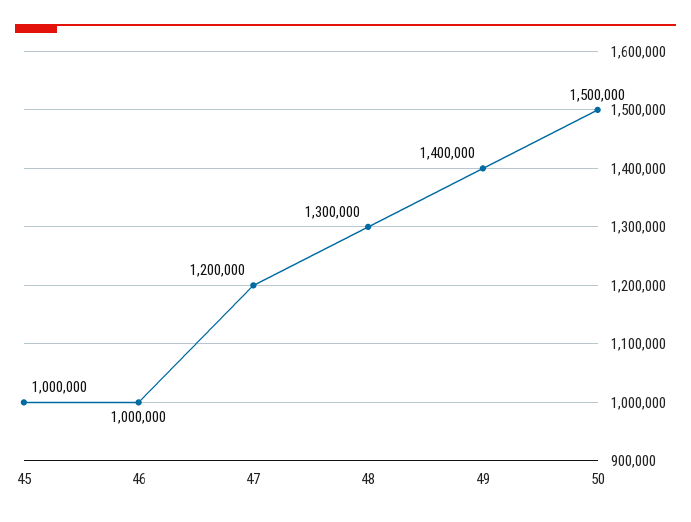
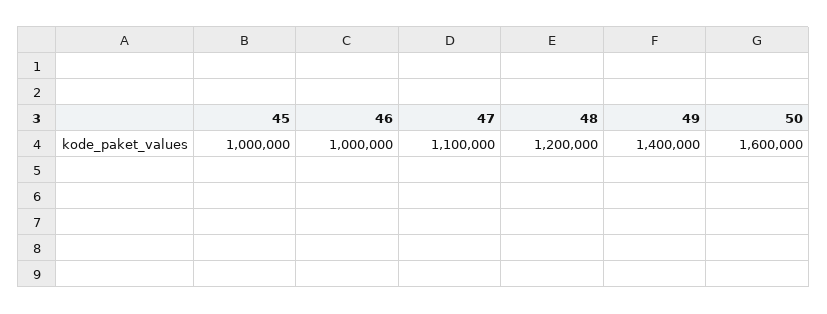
47: 1200000 -> 1100000
48: 1300000 -> 1200000
50: 1500000 -> 1600000

